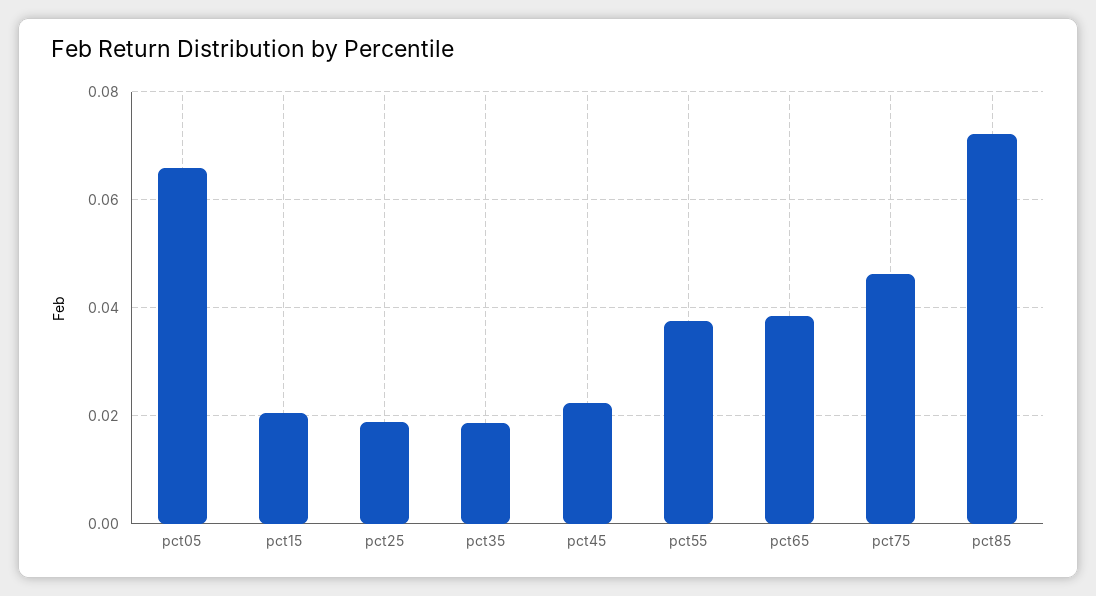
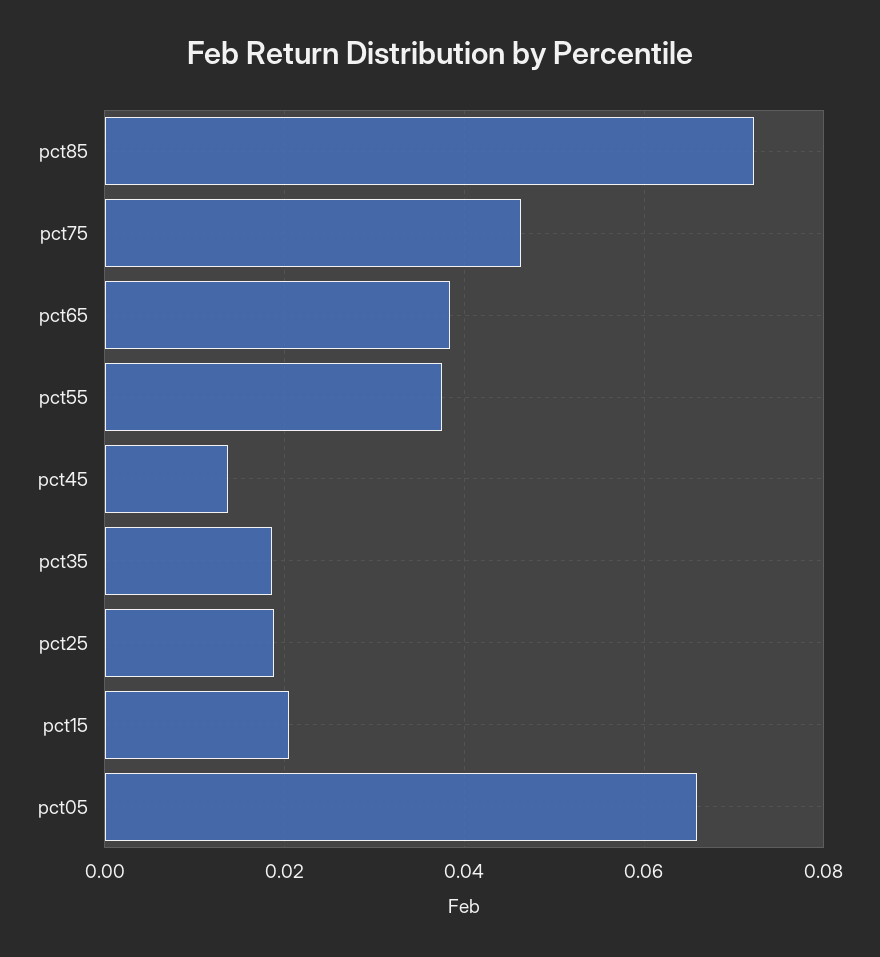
pct45: 0.022 -> 0.014

